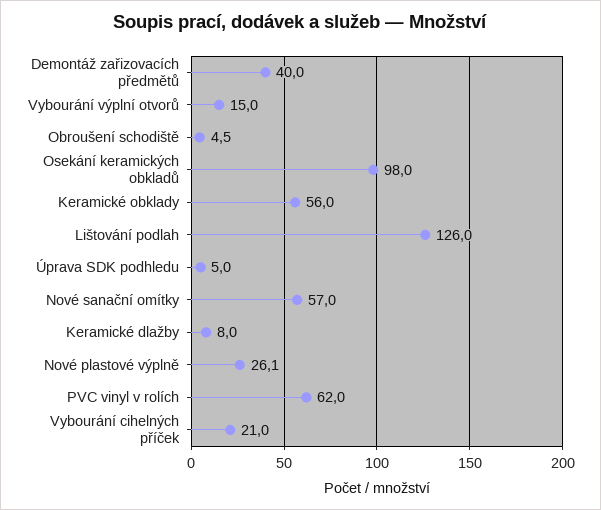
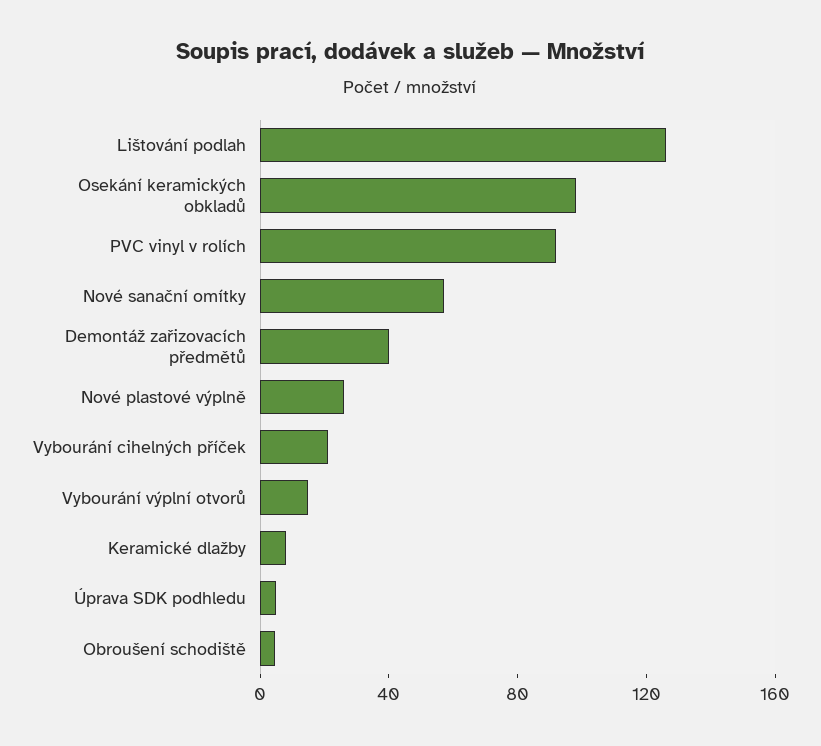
Keramické obklady: 56 -> none
PVC vinyl v rolích: 62 -> 90

